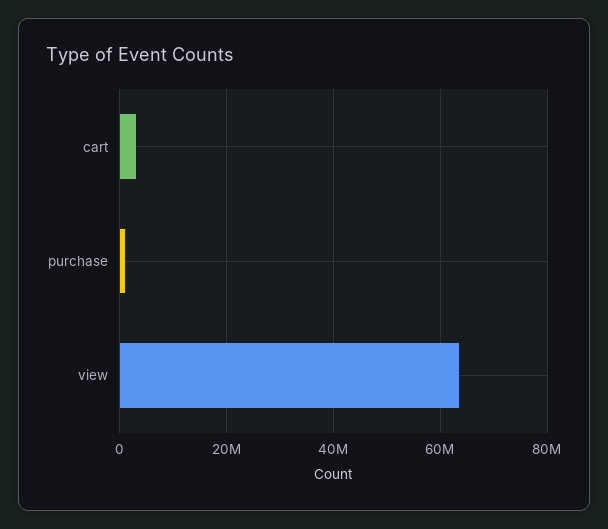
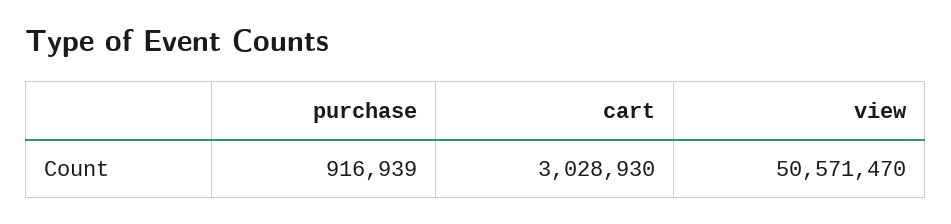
view: 64000000 -> 50571470

